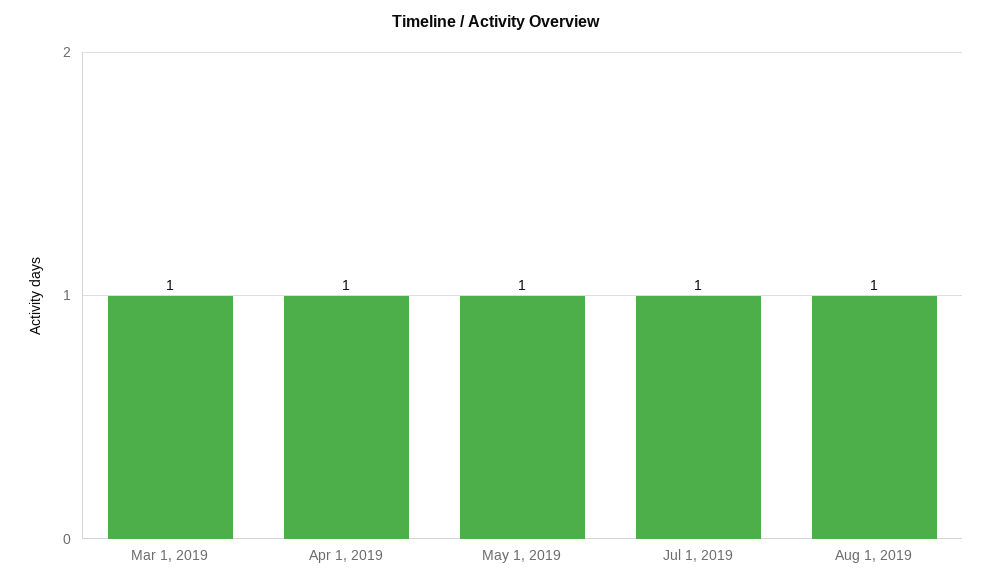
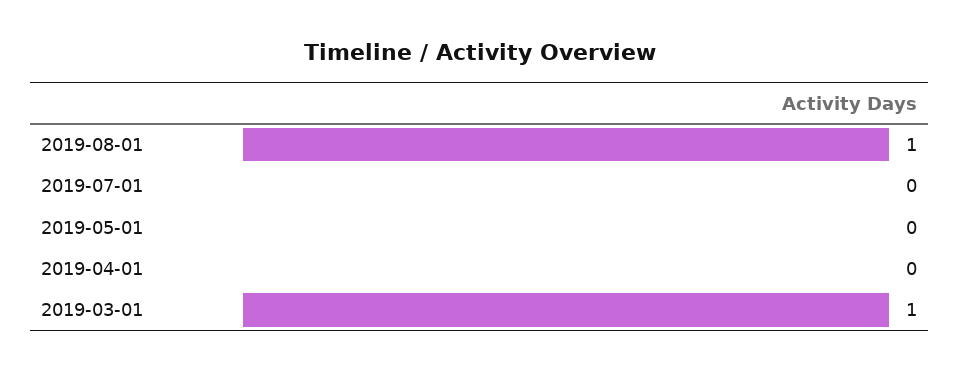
Apr 1, 2019: 1 -> 0
May 1, 2019: 1 -> 0
Jul 1, 2019: 1 -> 0

